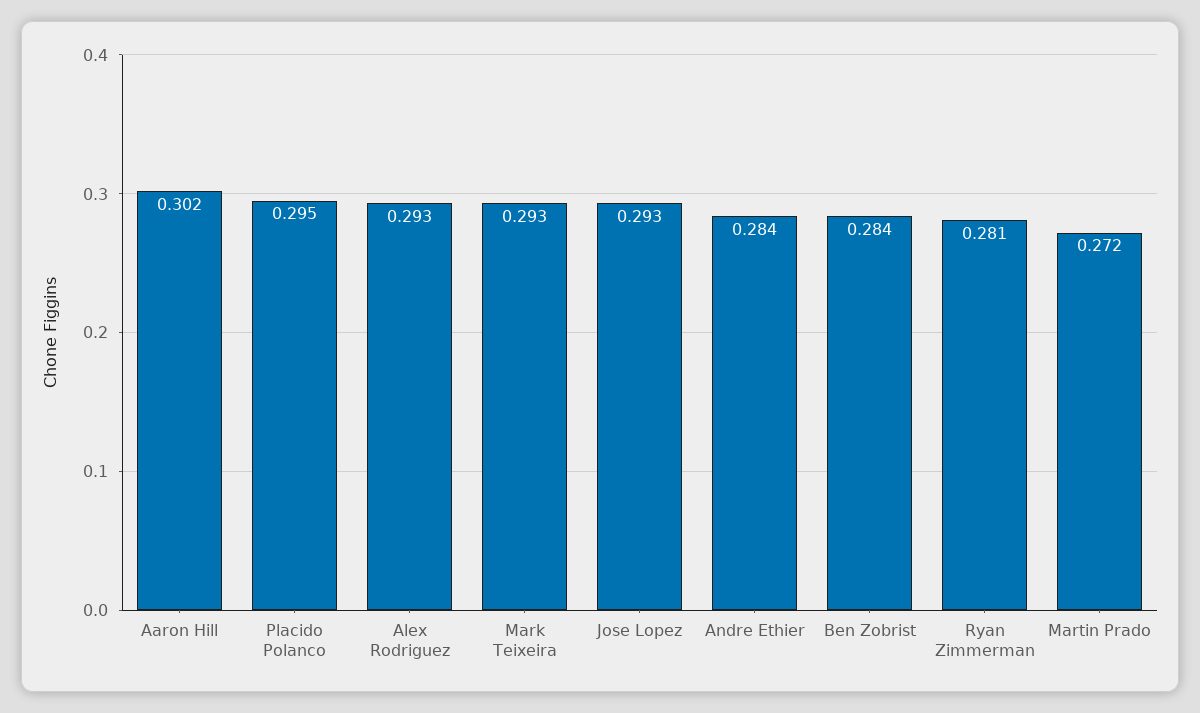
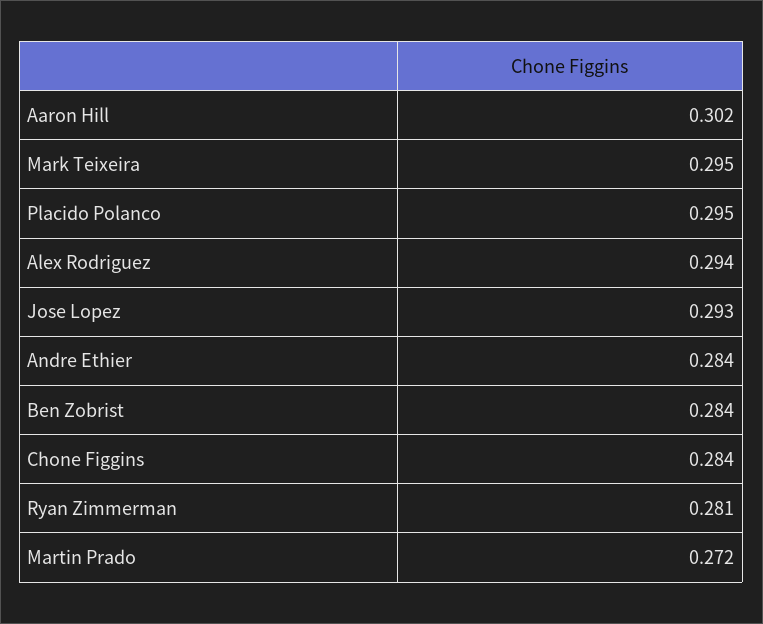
Alex Rodriguez: 0.293 -> 0.294
Mark Teixeira: 0.293 -> 0.295
Chone Figgins: none -> 0.284

